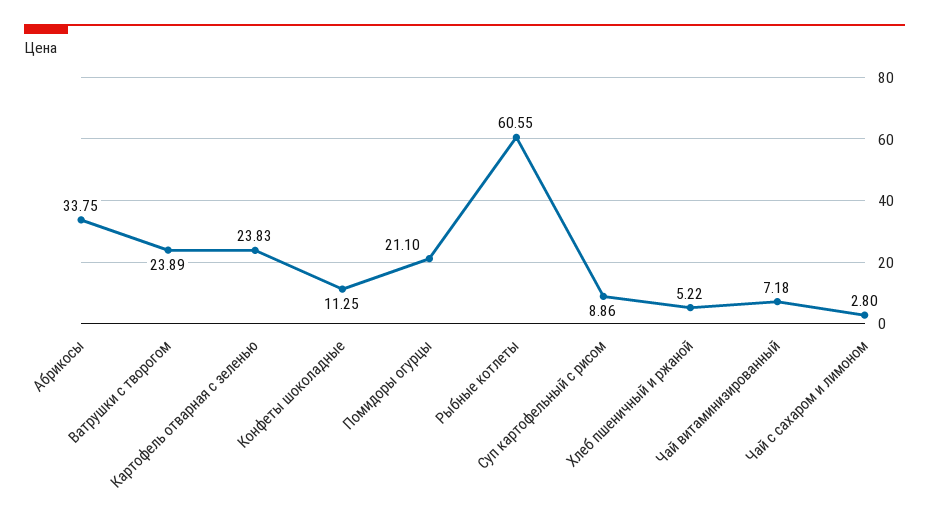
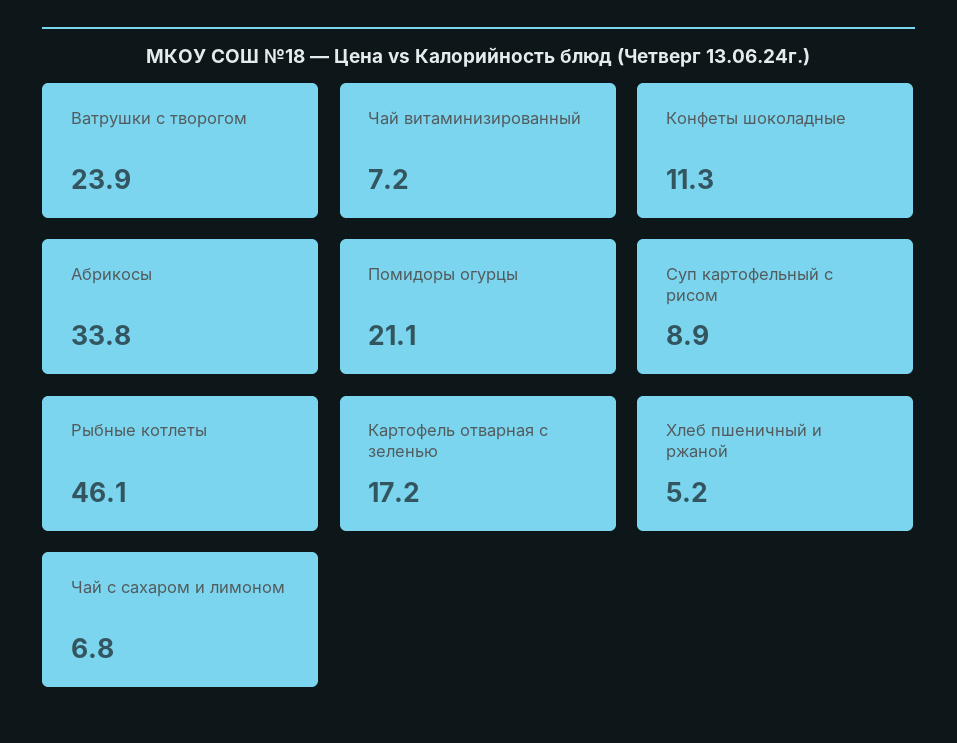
Картофель отварная с зеленью: 23.83 -> 17.2
Рыбные котлеты: 60.55 -> 46.1
Чай с сахаром и лимоном: 2.8 -> 6.8

